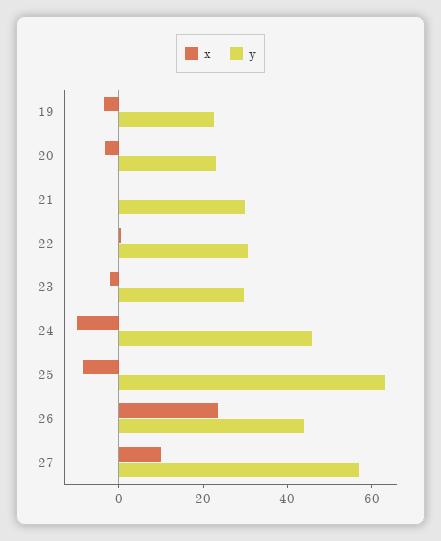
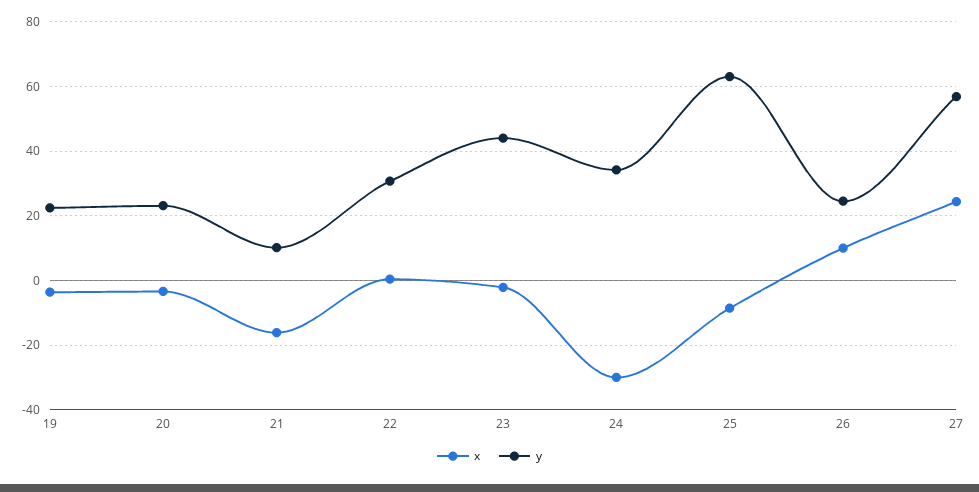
x, 21: 0 -> -16
y, 21: 30 -> 10
y, 23: 30 -> 44
x, 24: -10 -> -30
y, 24: 45 -> 34
x, 26: 25 -> 10
y, 26: 45 -> 24
x, 27: 10 -> 24

